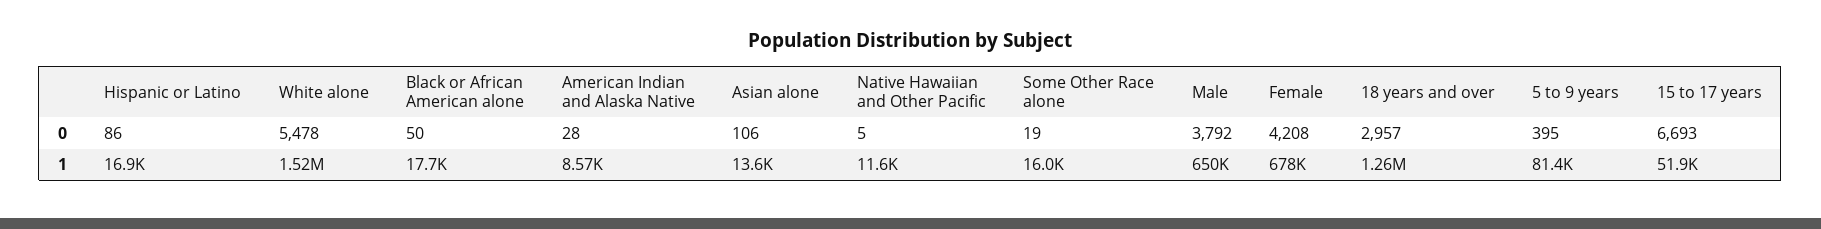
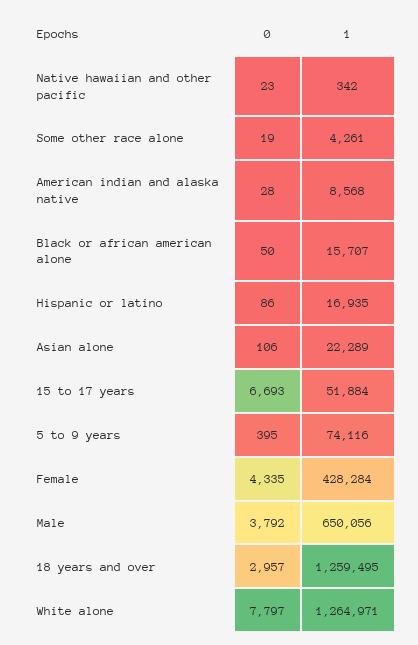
White alone, 0: 5478 -> 7797
Native Hawaiian and Other Pacific, 0: 5 -> 23
Female, 0: 4208 -> 4335
White alone, 1: 1520000 -> 1264971
Black or African American alone, 1: 17700 -> 15707
Asian alone, 1: 13600 -> 22289
Native Hawaiian and Other Pacific, 1: 11600 -> 342
Some Other Race alone, 1: 16000 -> 4261
Female, 1: 678000 -> 428284
5 to 9 years, 1: 81400 -> 74116

